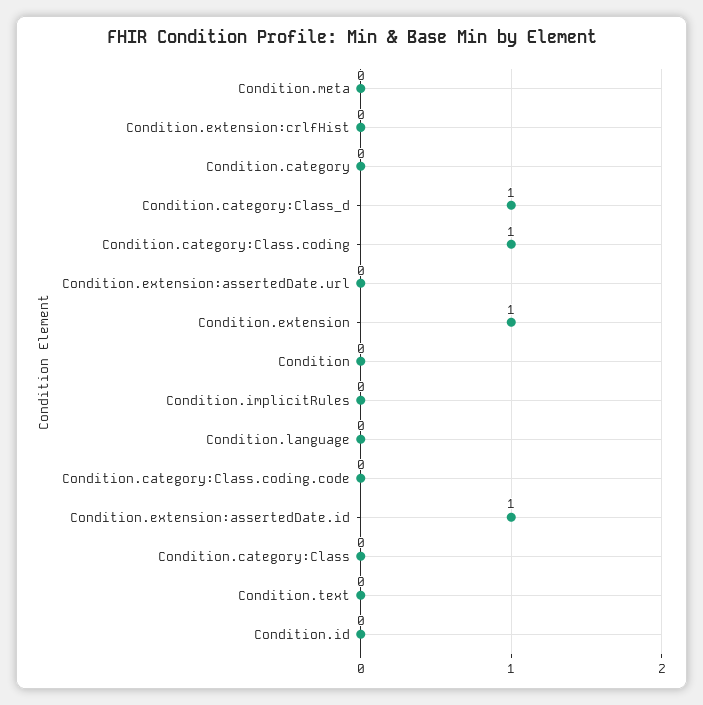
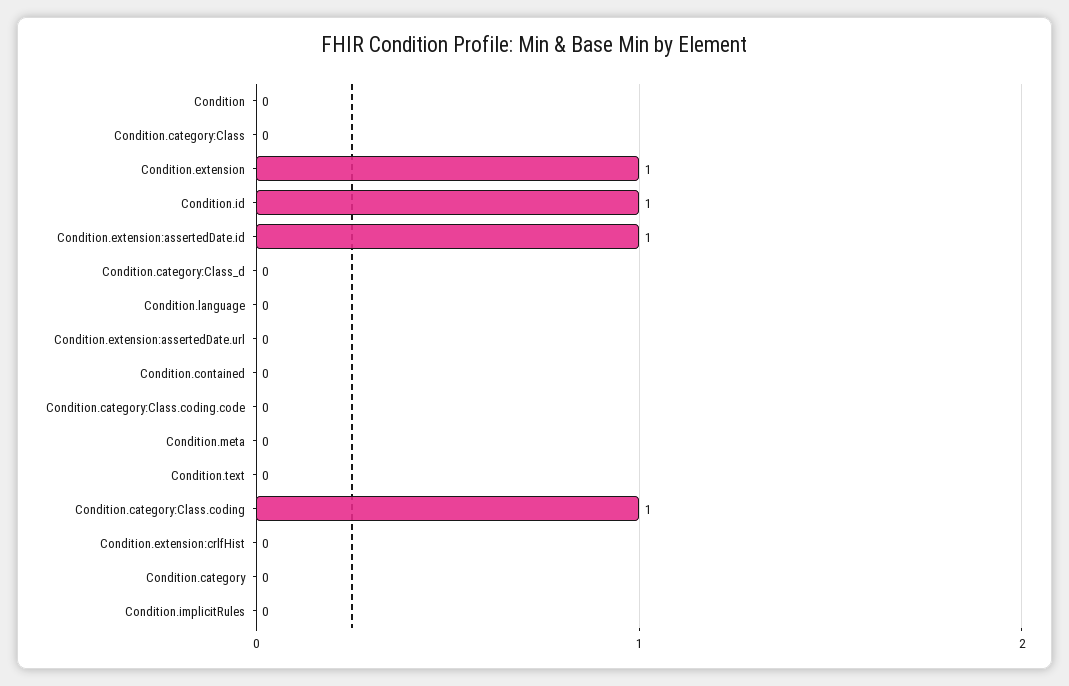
Condition.category:Class_d: 1 -> 0
Condition.id: 0 -> 1
Condition.contained: none -> 0

